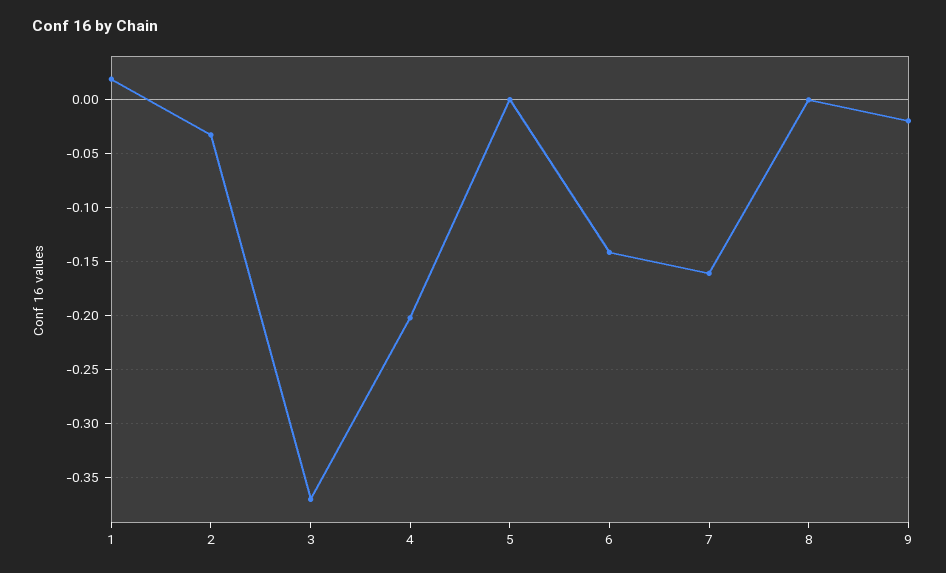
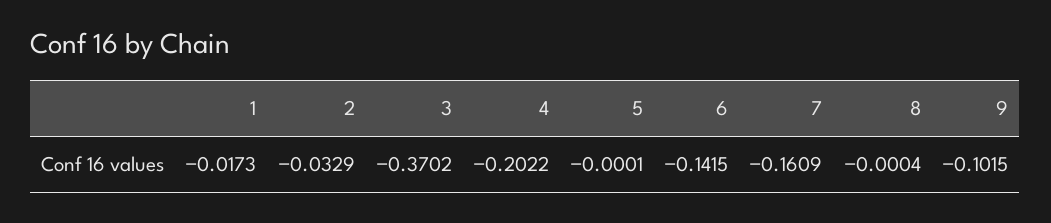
1: 0.02 -> -0.0173
9: -0.02 -> -0.1015

